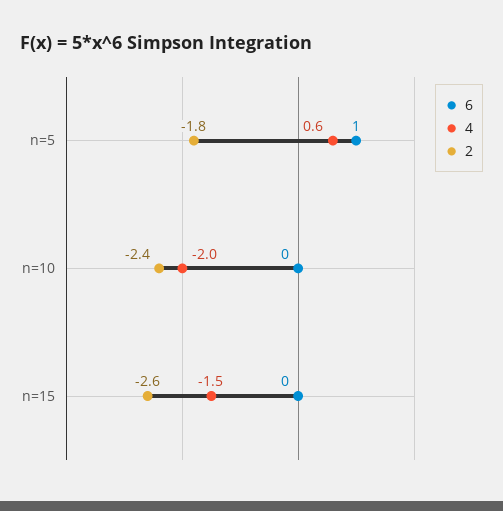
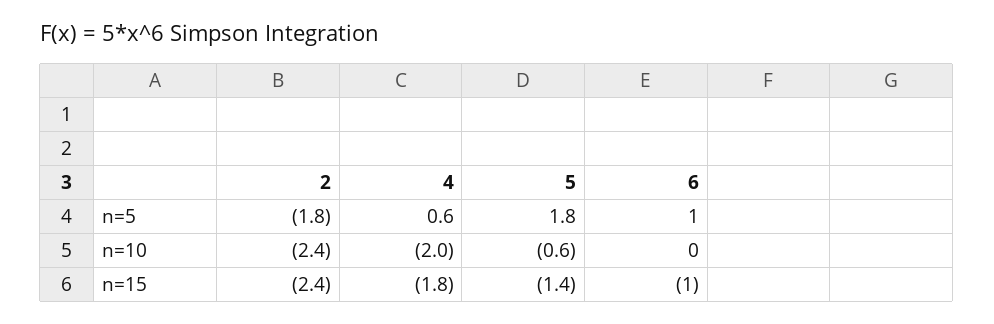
6, n=15: 0 -> -1
4, n=15: -1.5 -> -1.8
2, n=15: -2.6 -> -2.4
5, n=5: none -> 1.8
5, n=10: none -> -0.6
5, n=15: none -> -1.4

